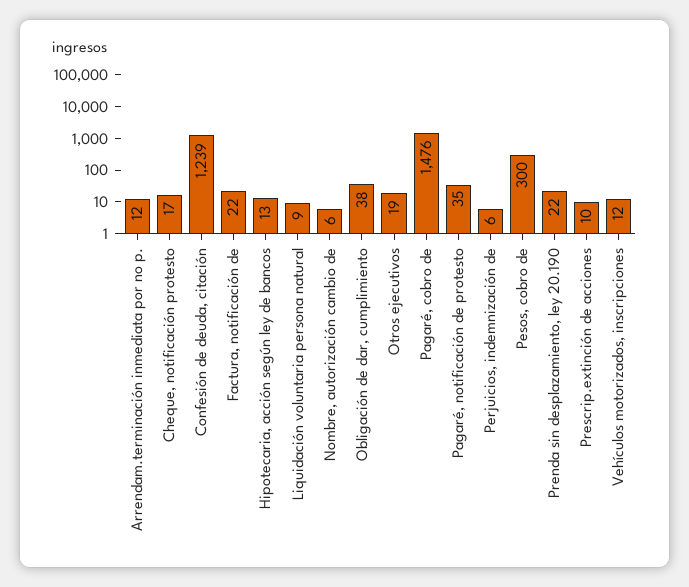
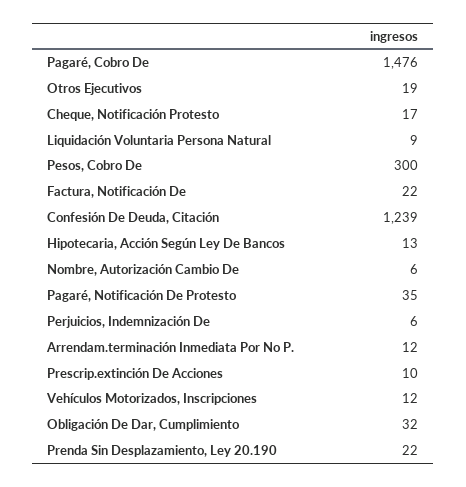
Obligación de dar, cumplimiento: 38 -> 32

